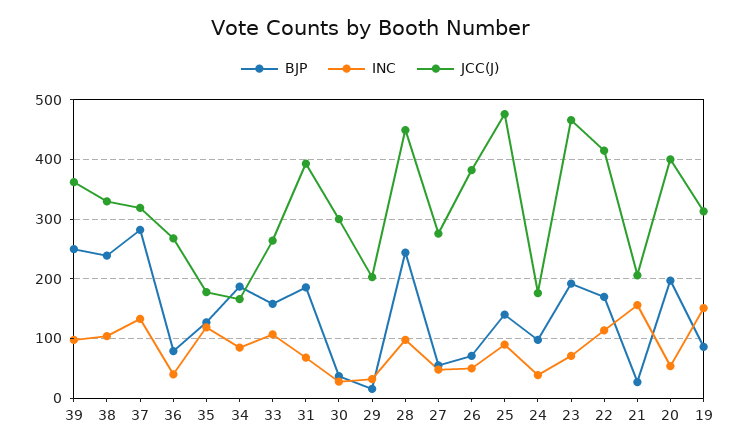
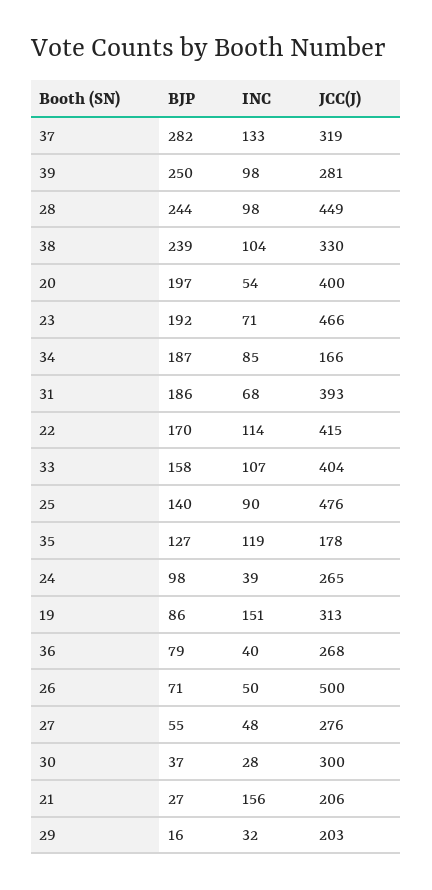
JCC(J), 39: 360 -> 281
JCC(J), 33: 260 -> 404
JCC(J), 26: 380 -> 500
JCC(J), 24: 180 -> 265

